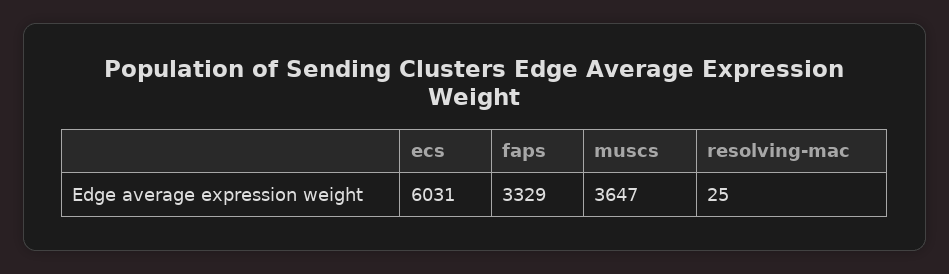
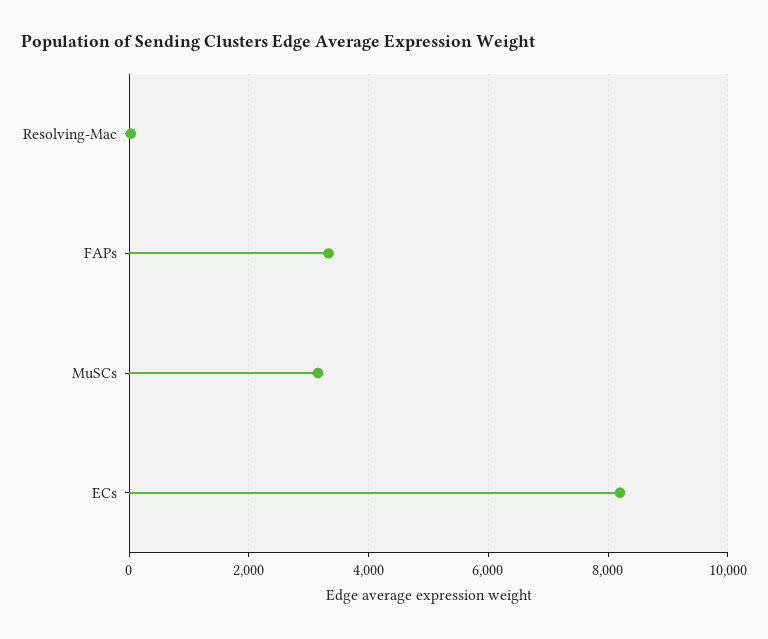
ecs: 6031 -> 8200
muscs: 3647 -> 3200

